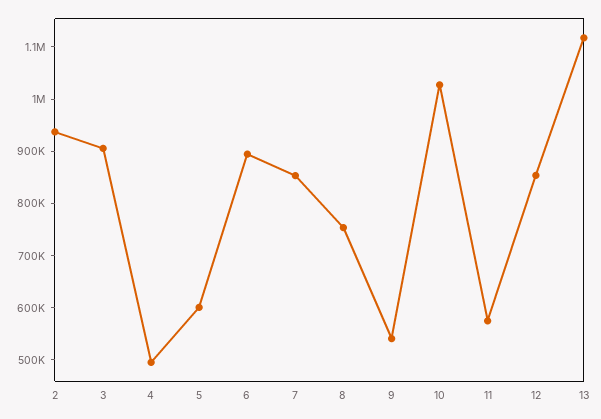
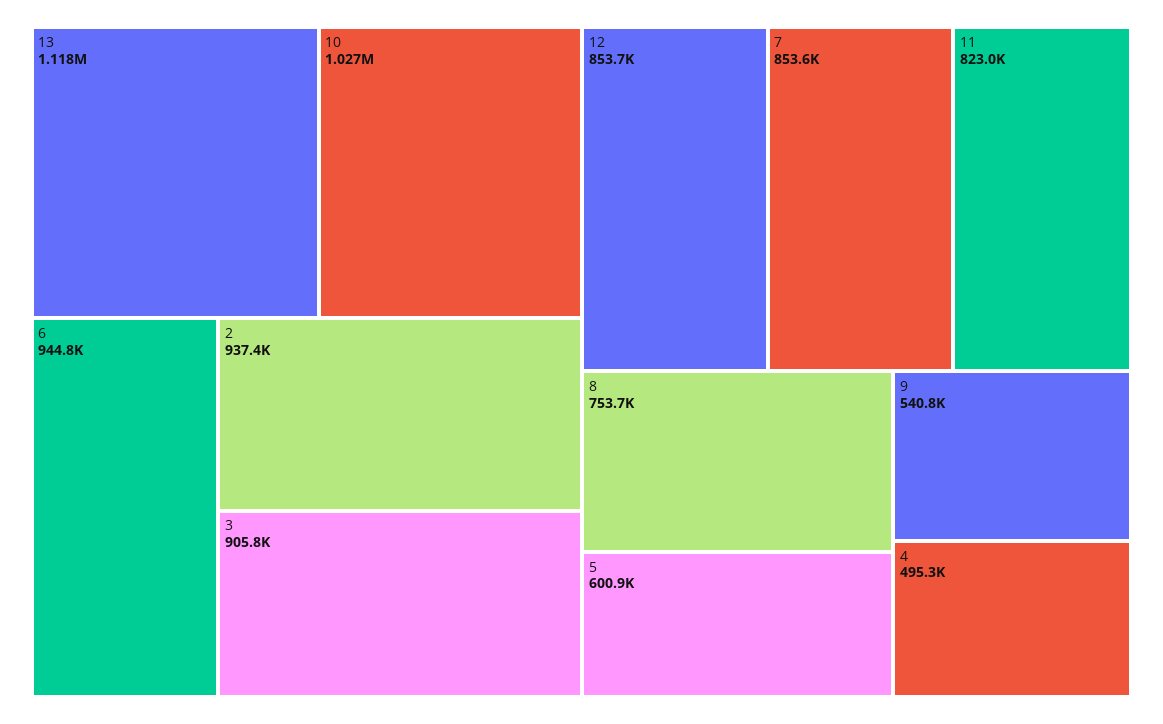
6: 900000 -> 944800
11: 580000 -> 823000

